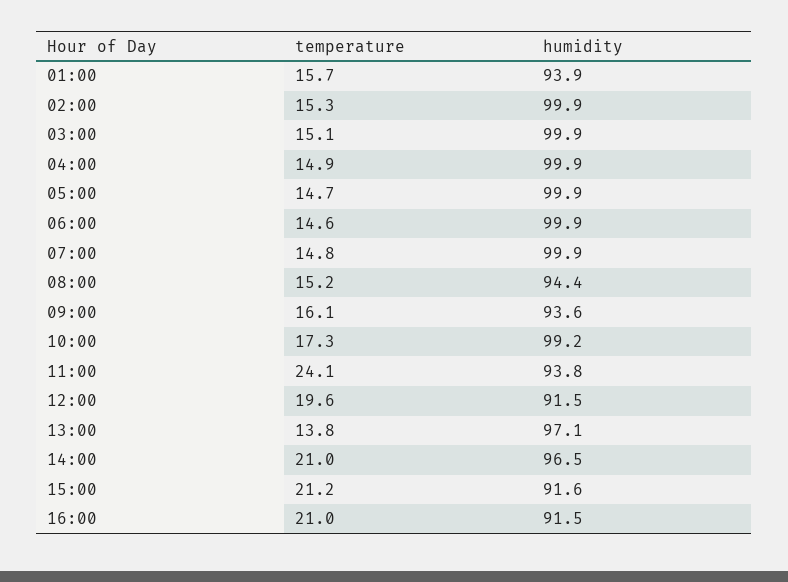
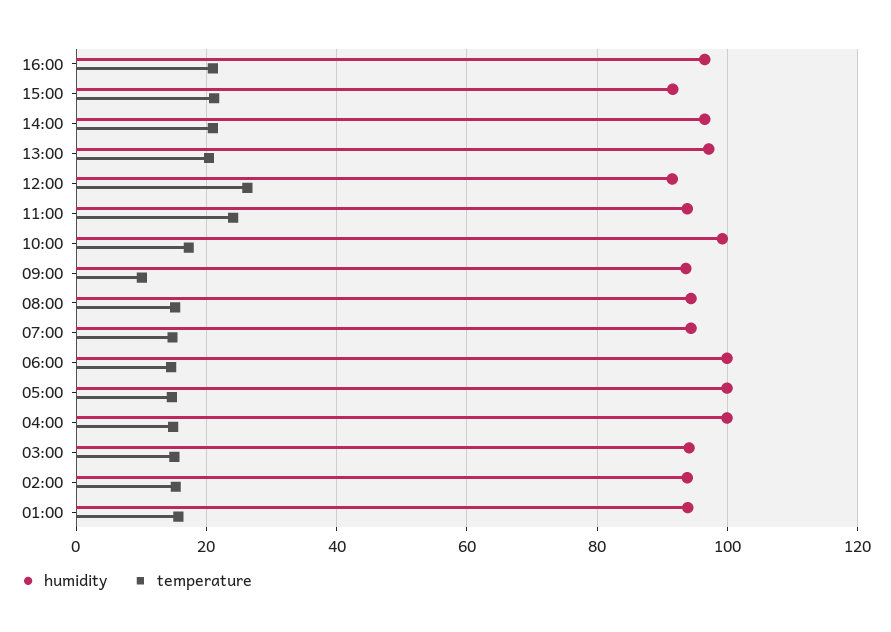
humidity, 02:00: 99.9 -> 94
humidity, 03:00: 99.9 -> 94
humidity, 07:00: 99.9 -> 94
temperature, 09:00: 16.1 -> 10
temperature, 12:00: 19.6 -> 26
temperature, 13:00: 13.8 -> 20
humidity, 16:00: 91.5 -> 96

